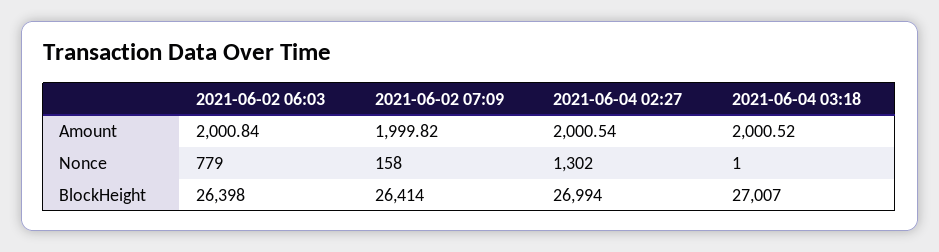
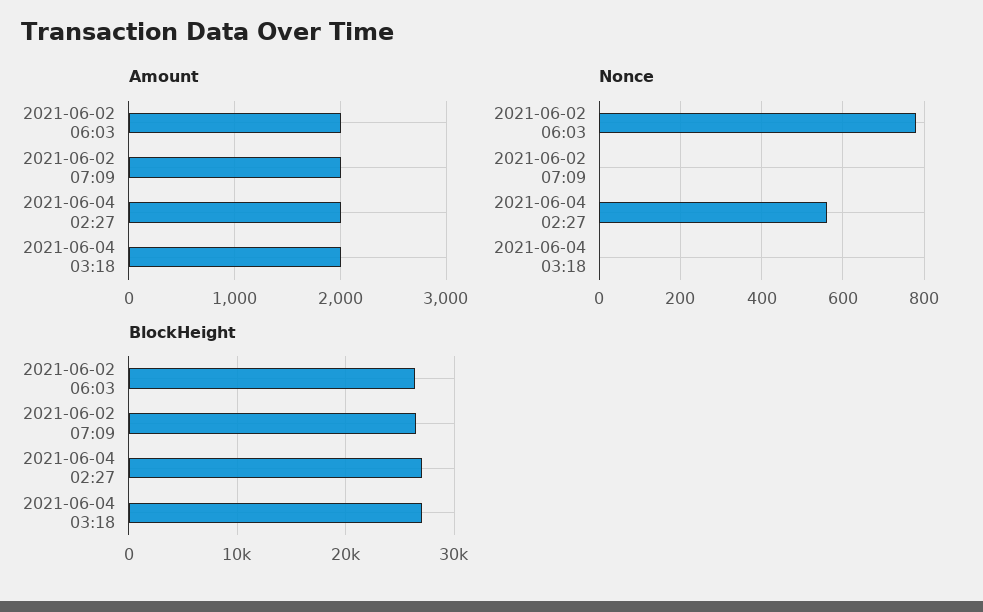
Nonce, 2021-06-02 07:09: 158 -> 0
Nonce, 2021-06-04 02:27: 1302 -> 560

